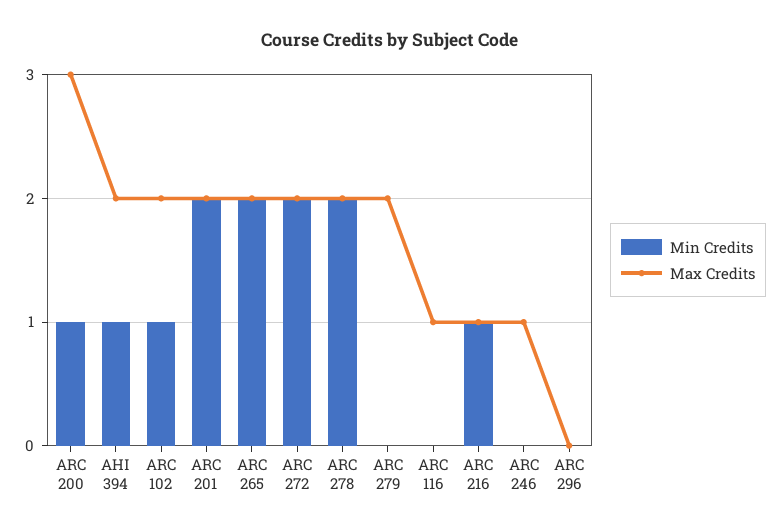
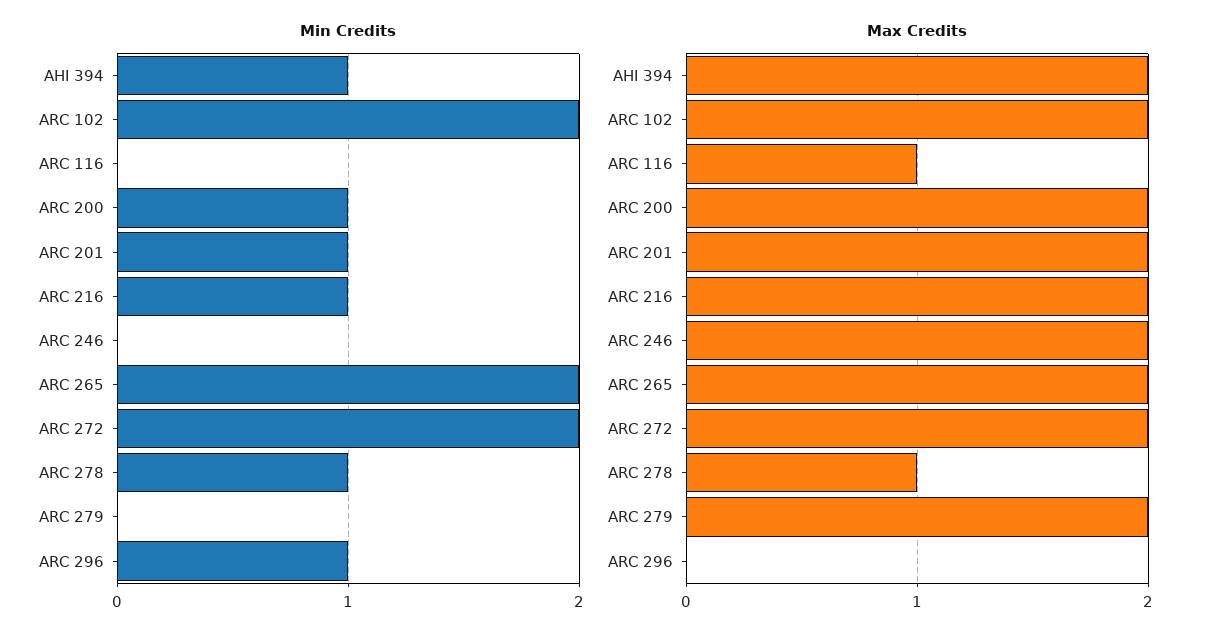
Max Credits, ARC 200: 3 -> 2
Min Credits, ARC 102: 1 -> 2
Min Credits, ARC 201: 2 -> 1
Min Credits, ARC 278: 2 -> 1
Max Credits, ARC 278: 2 -> 1
Max Credits, ARC 216: 1 -> 2
Max Credits, ARC 246: 1 -> 2
Min Credits, ARC 296: 0 -> 1

